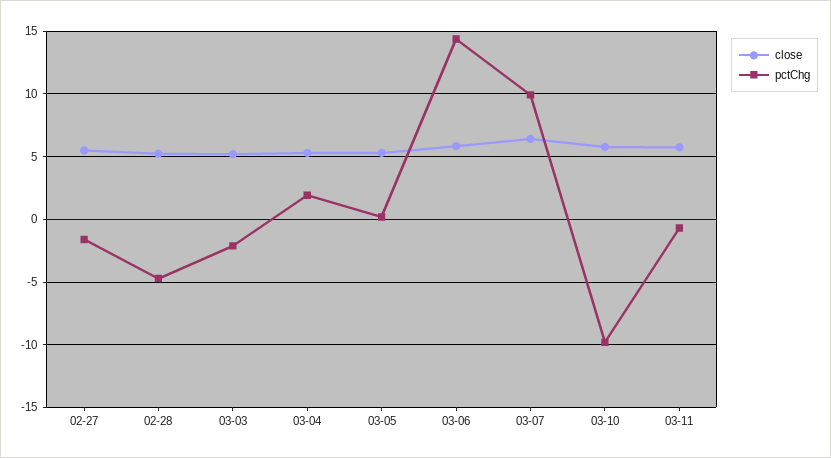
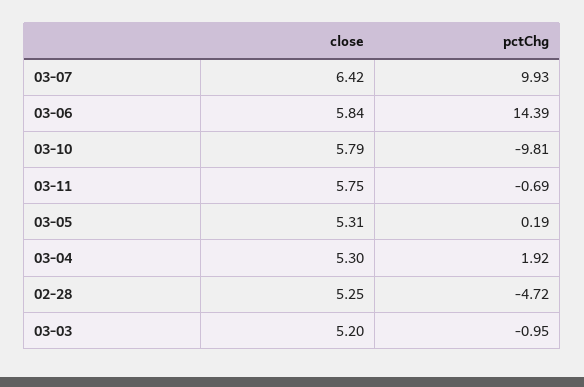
close, 02-27: 5.5 -> none
pctChg, 02-27: -1.5 -> none
pctChg, 03-03: -2 -> -0.95

